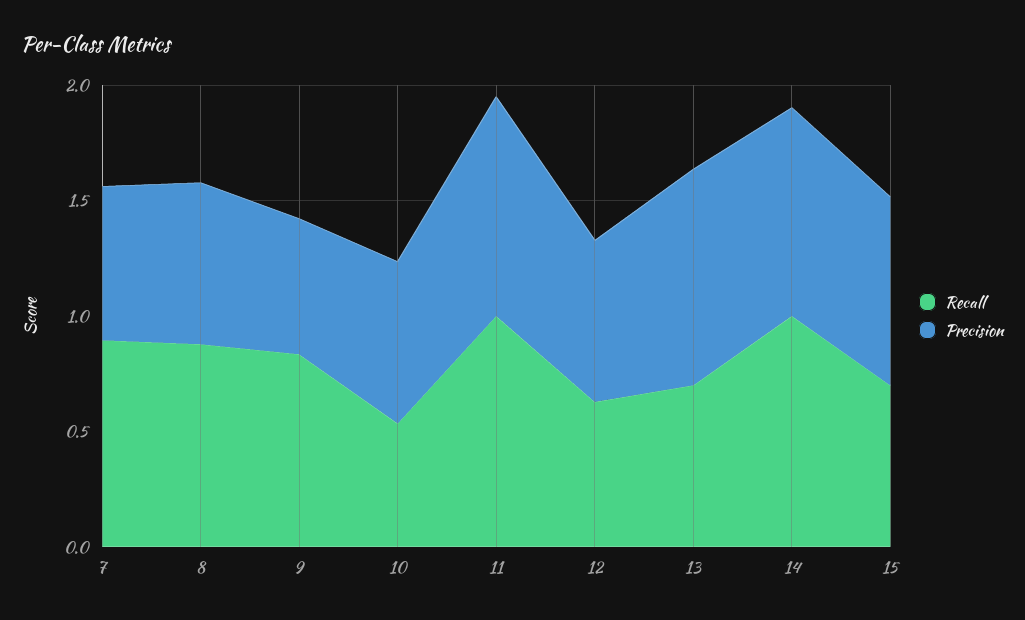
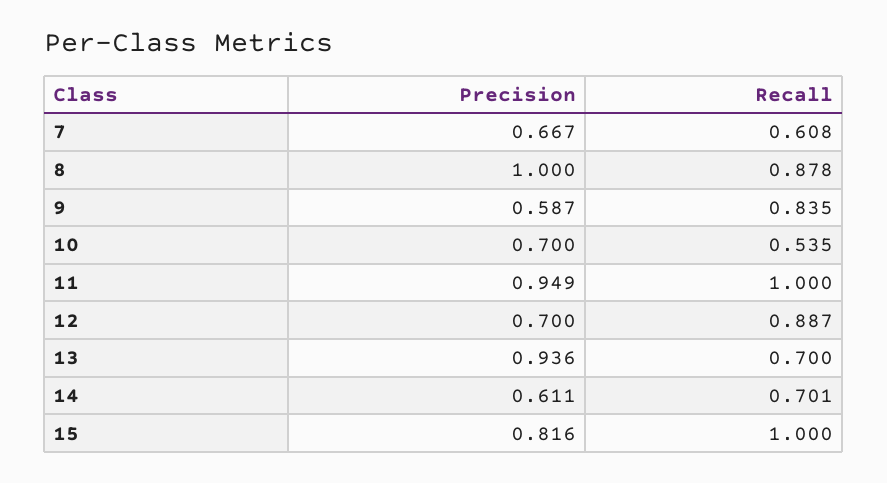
Recall, 7: 0.9 -> 0.608
Precision, 8: 0.7 -> 1
Recall, 12: 0.6 -> 0.887
Recall, 14: 1 -> 0.701
Precision, 14: 0.9 -> 0.611
Recall, 15: 0.7 -> 1

